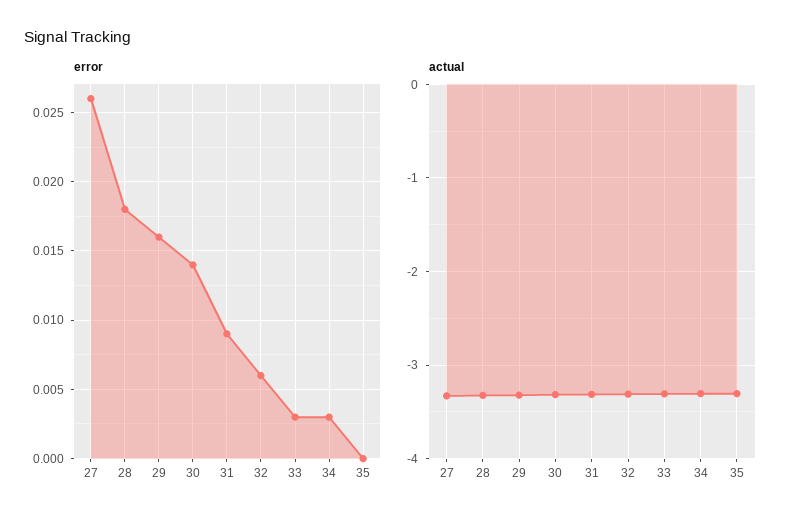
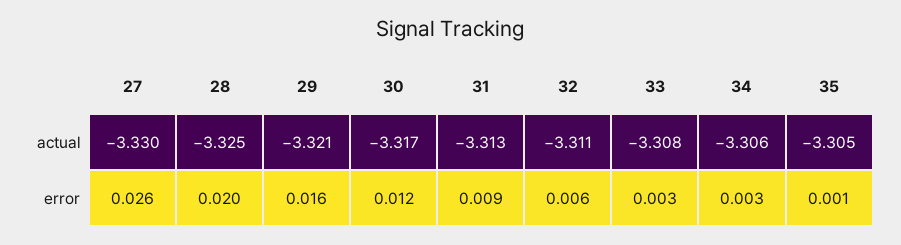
error, 28: 0.018 -> 0.02
error, 30: 0.014 -> 0.012
error, 35: 0 -> 0.001

